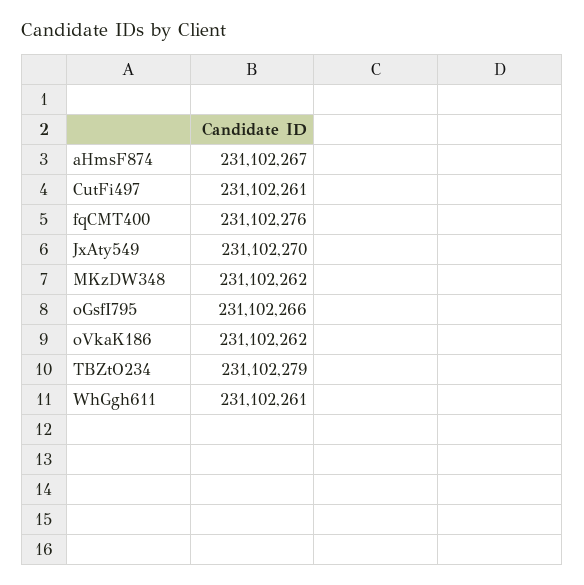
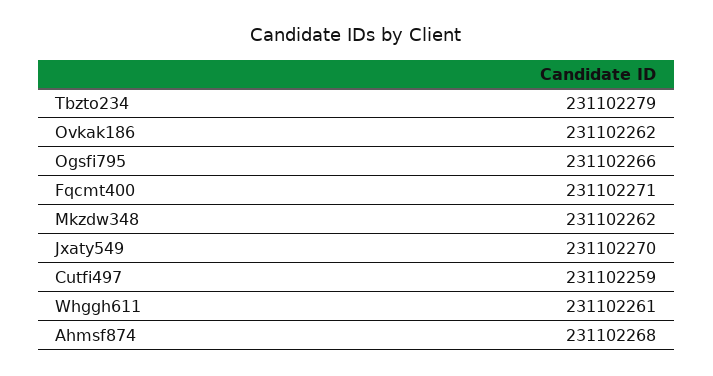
aHmsF874: 231102267 -> 231102268
CutFi497: 231102261 -> 231102259
fqCMT400: 231102276 -> 231102271

